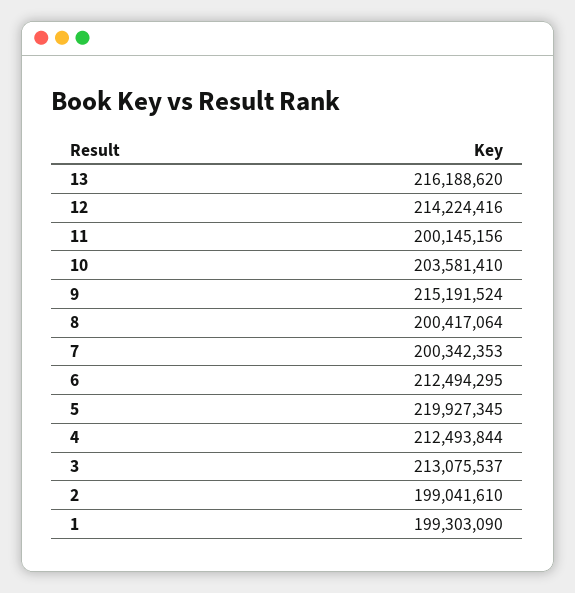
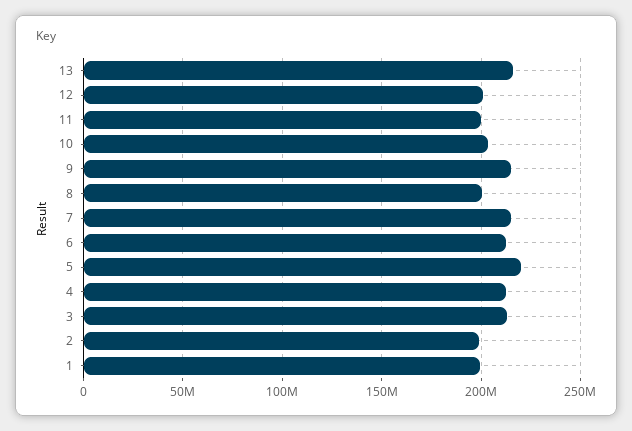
12: 214224416 -> 200000000
7: 200342353 -> 215000000

